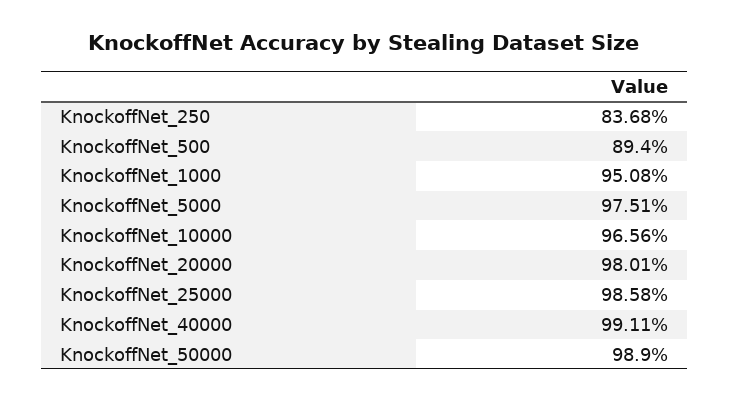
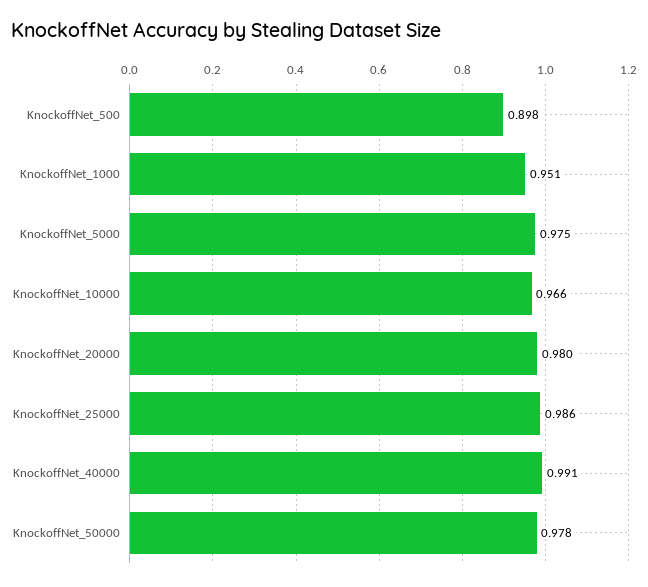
KnockoffNet_250: 0.8368 -> none
KnockoffNet_500: 0.894 -> 0.898
KnockoffNet_50000: 0.989 -> 0.978

